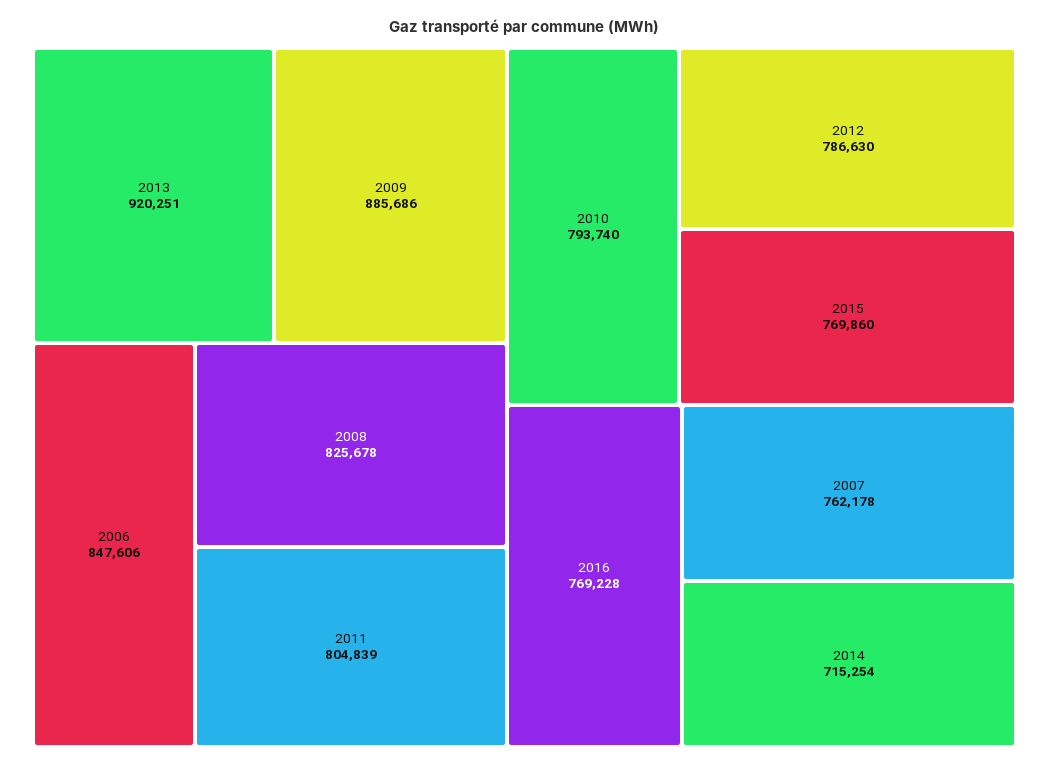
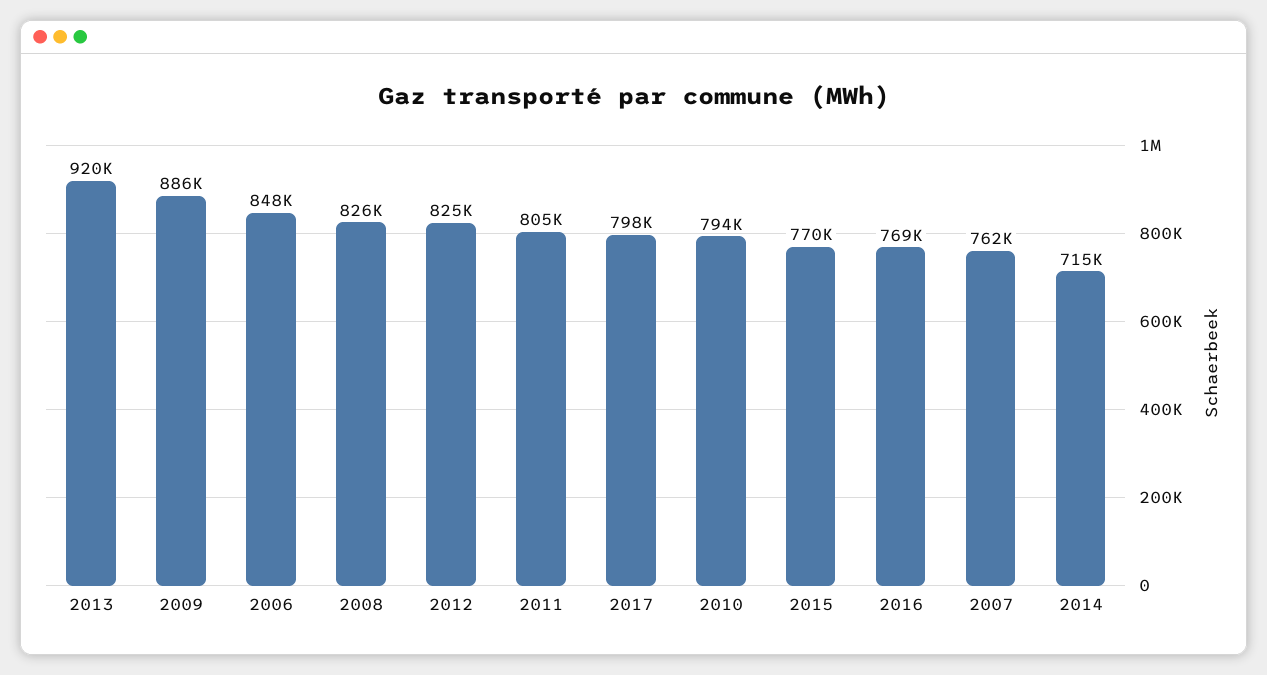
2012: 786630 -> 825000
2017: none -> 798000

